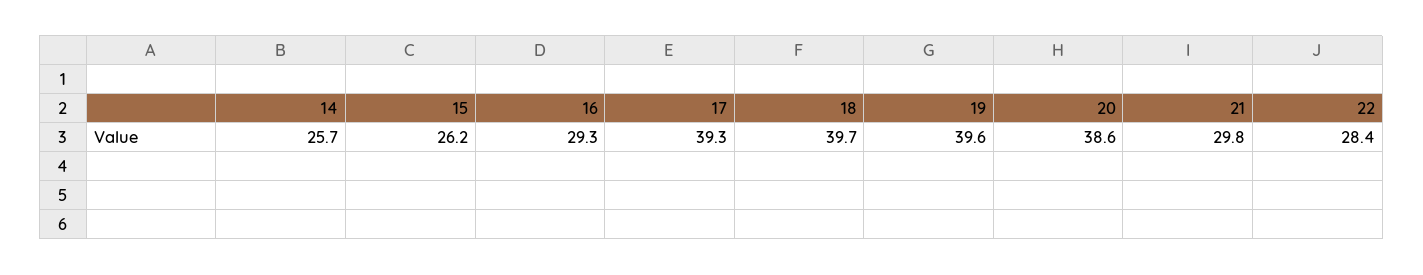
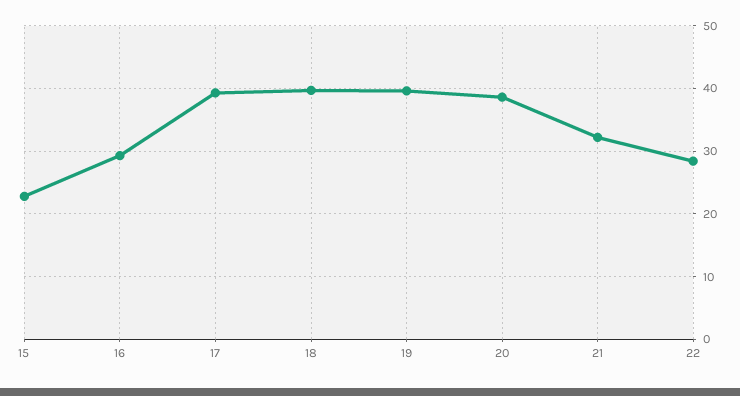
14: 25.7 -> none
15: 26.2 -> 23
21: 29.8 -> 32

